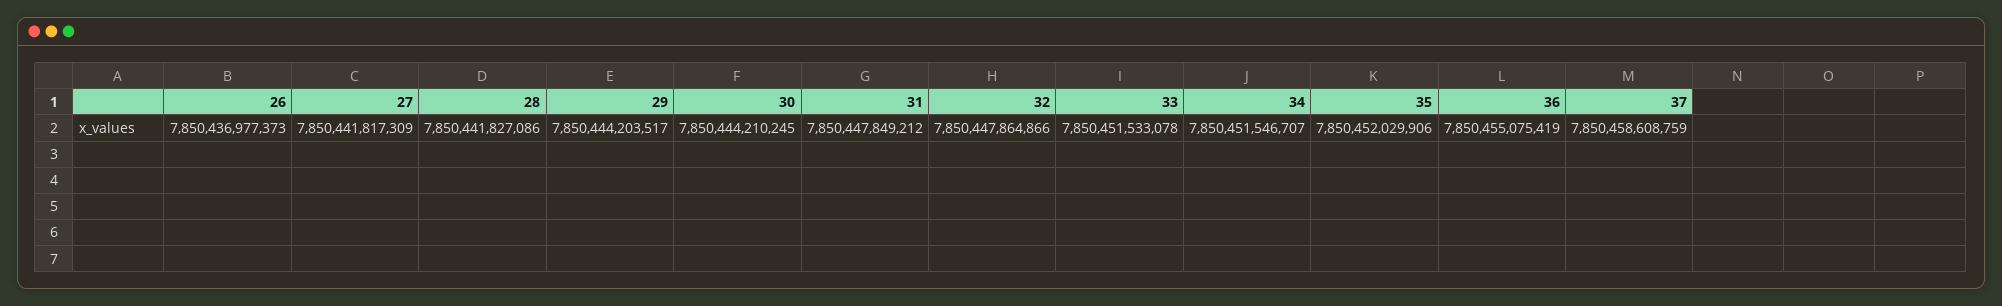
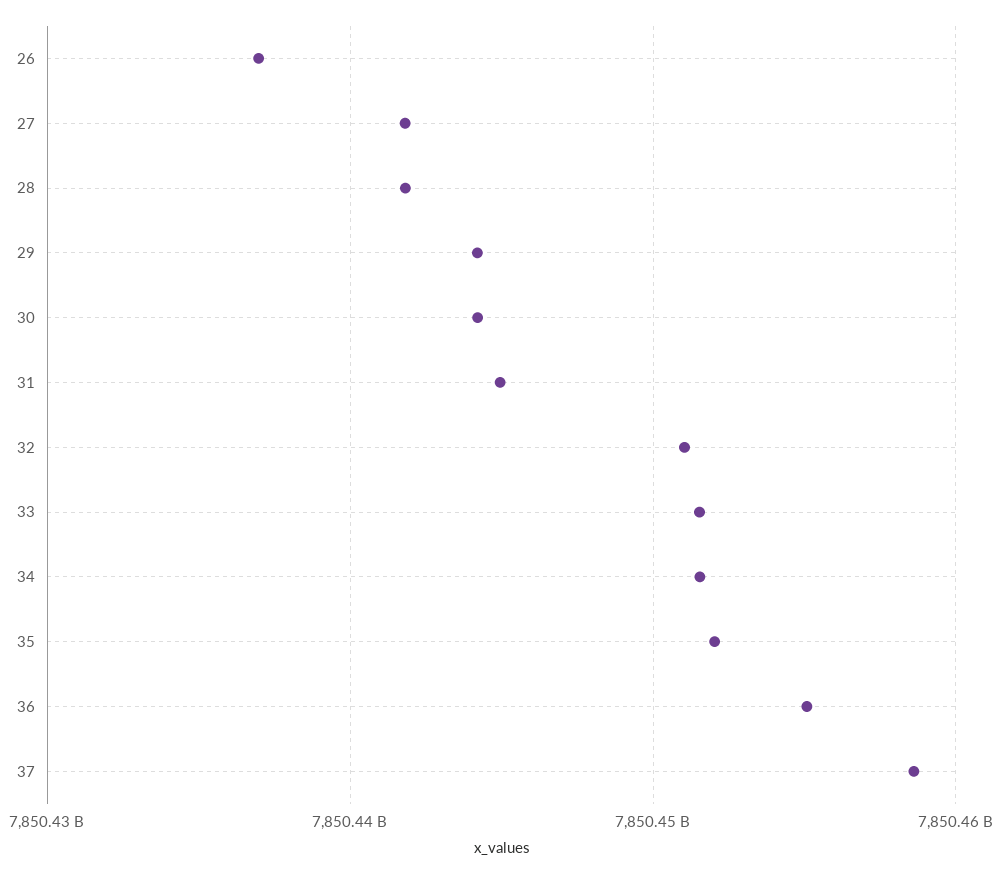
31: 7850447849212 -> 7850445000000
32: 7850447864866 -> 7850451000000

